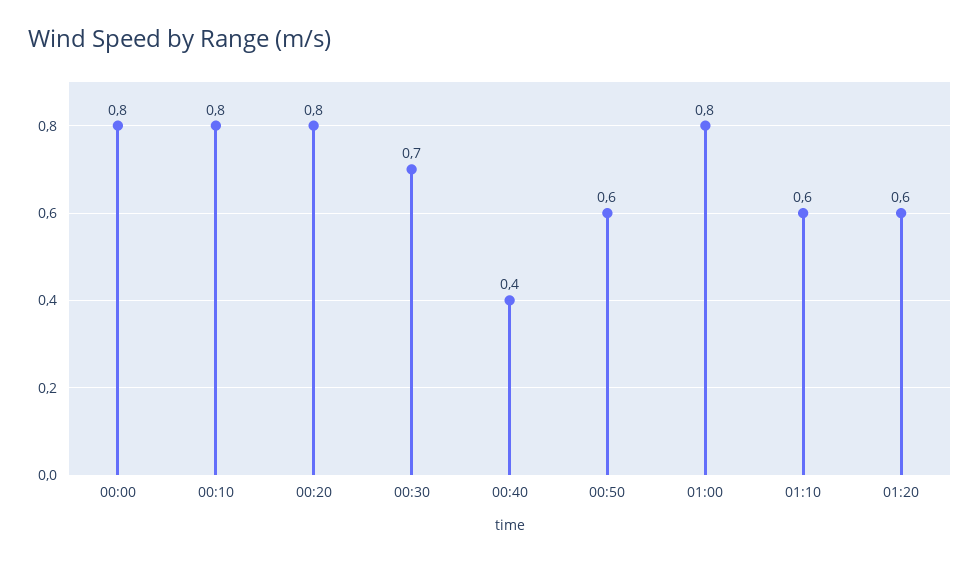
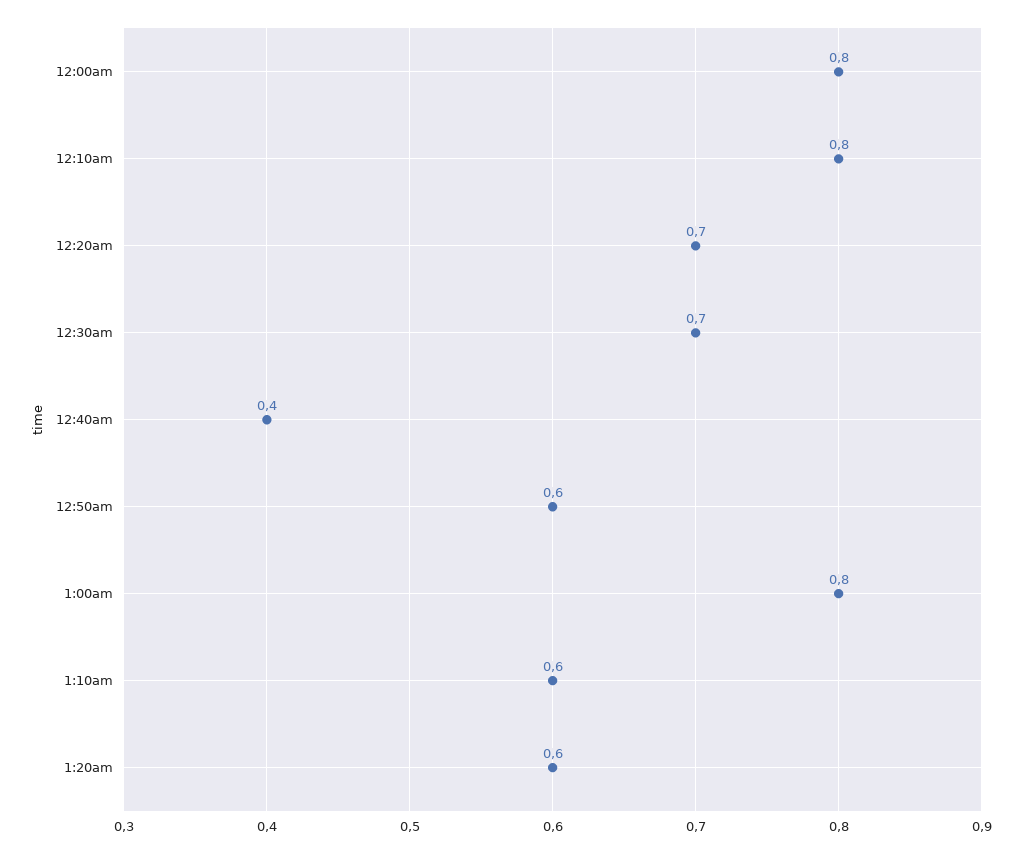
00:20: 0.8 -> 0.7

